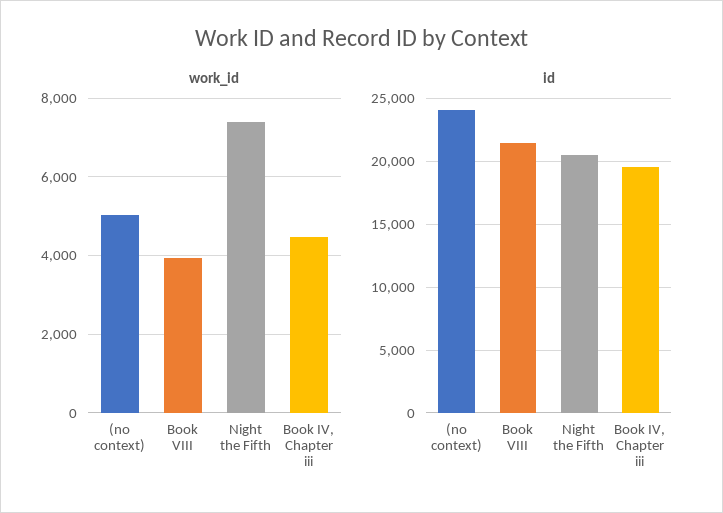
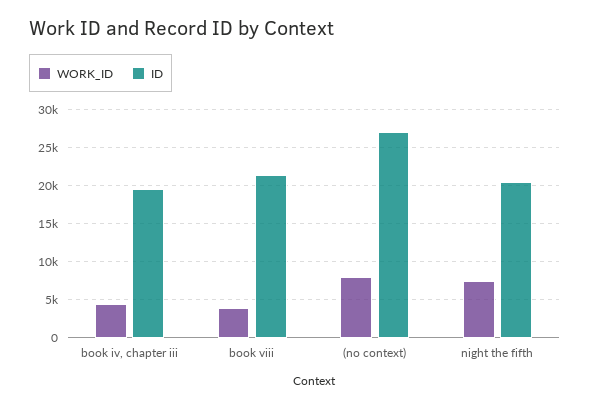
work_id, (no context): 5000 -> 8000
id, (no context): 24000 -> 27000

